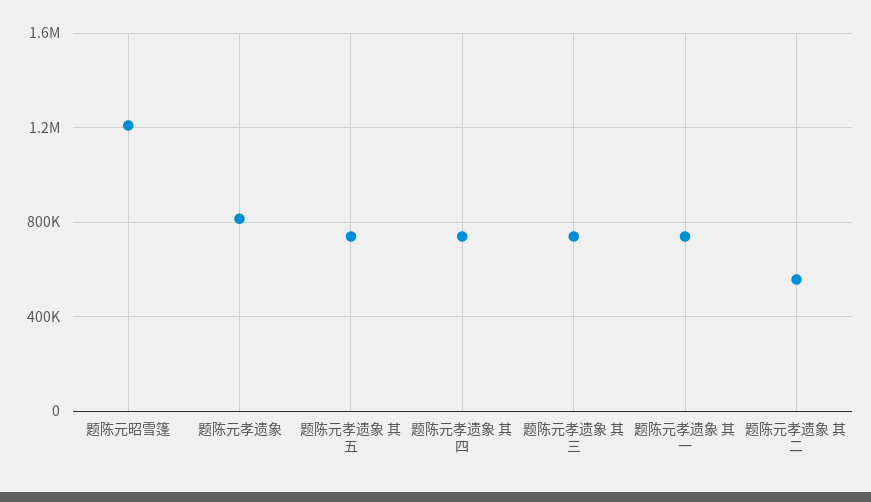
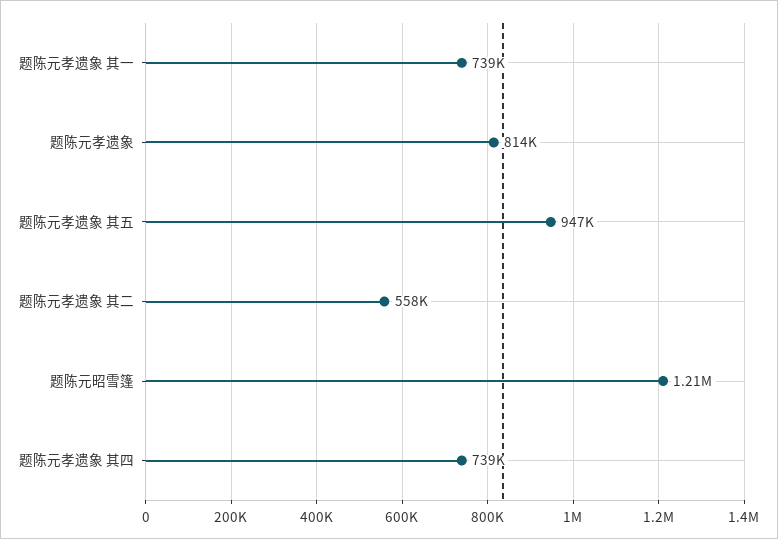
题陈元孝遗象 其五: 750000 -> 947000
题陈元孝遗象 其三: 750000 -> none

